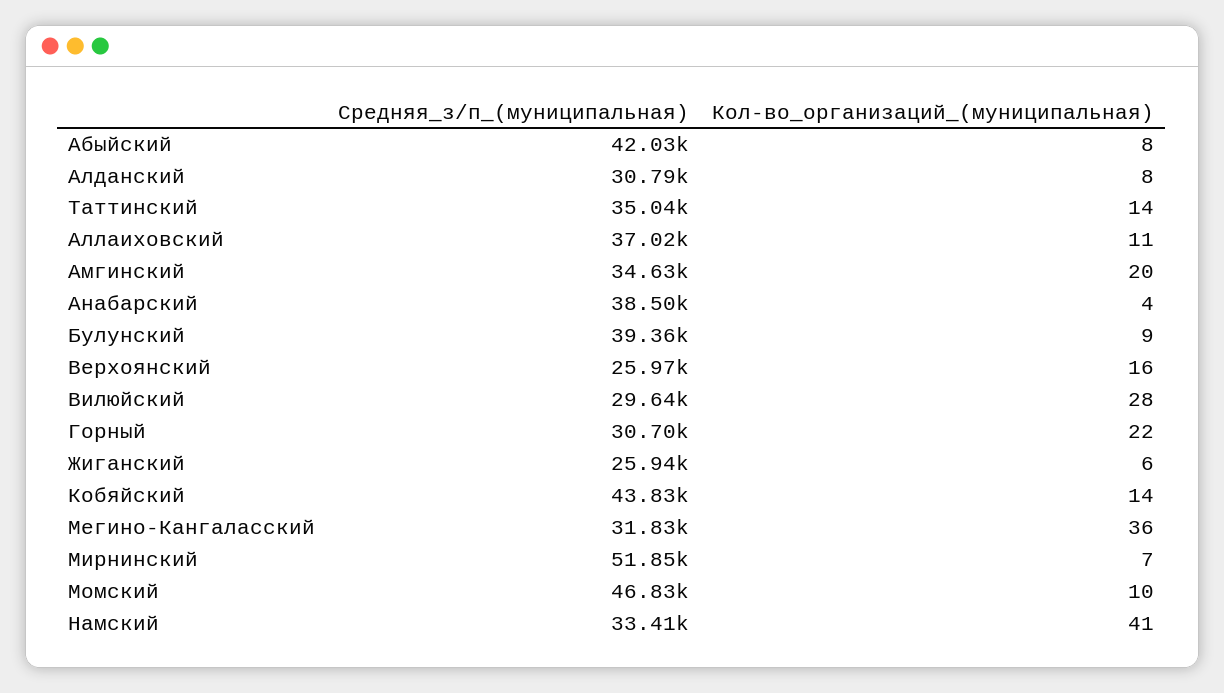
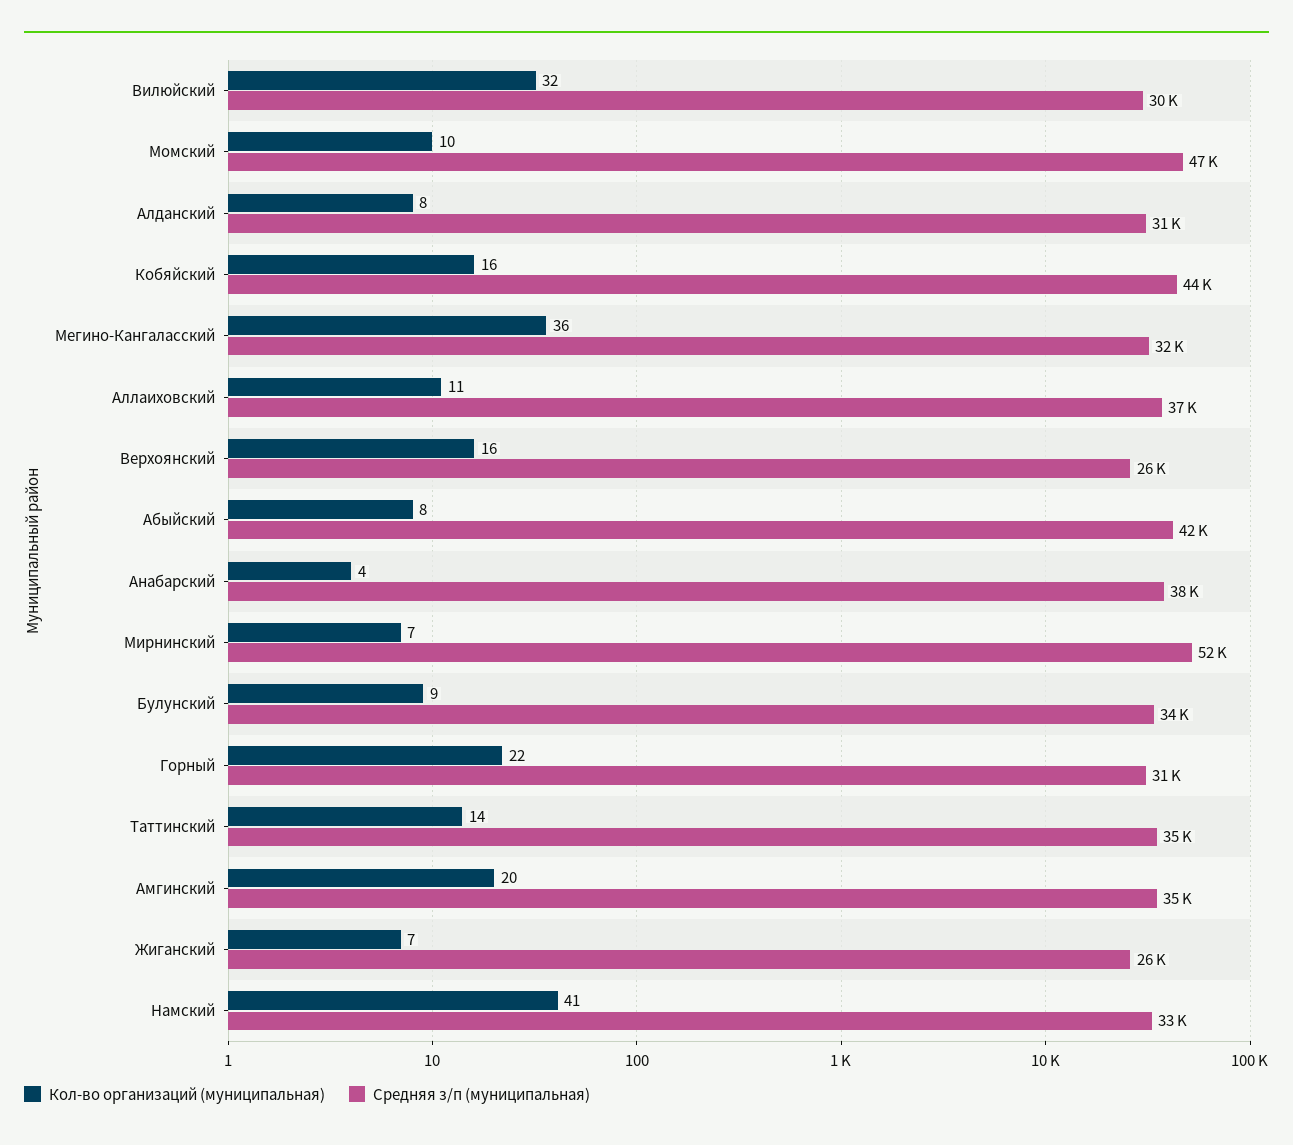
Средняя_з/п_(муниципальная), Булунский: 39360 -> 34000
Кол-во_организаций_(муниципальная), Вилюйский: 28 -> 32
Кол-во_организаций_(муниципальная), Жиганский: 6 -> 7
Кол-во_организаций_(муниципальная), Кобяйский: 14 -> 16

